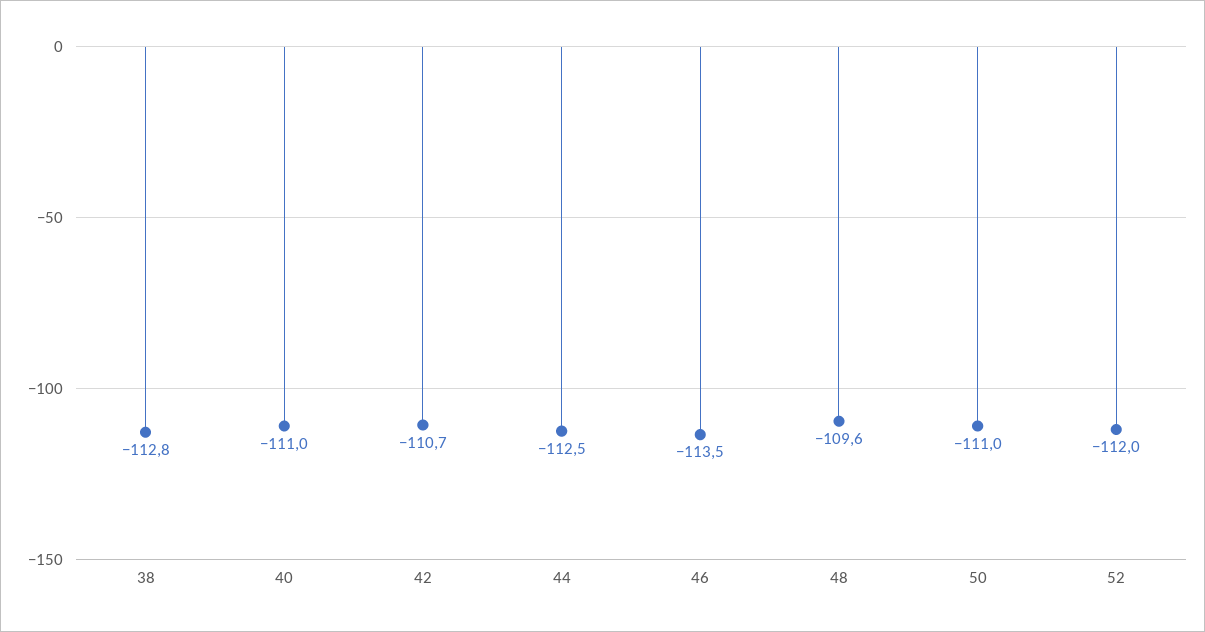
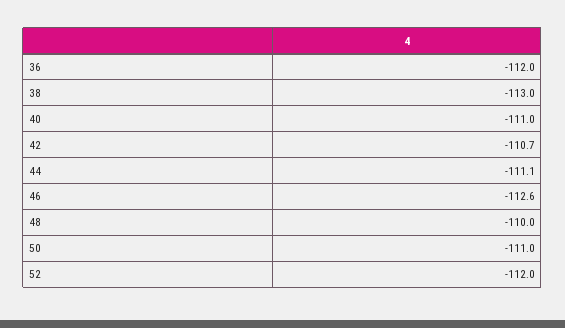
38: -112.8 -> -113
44: -112.5 -> -111.1
46: -113.5 -> -112.6
48: -109.6 -> -110
36: none -> -112

